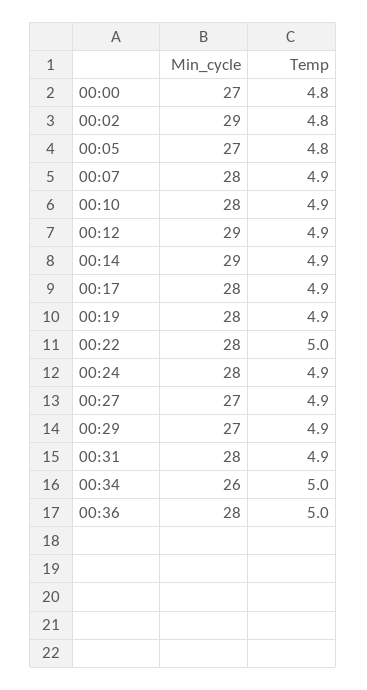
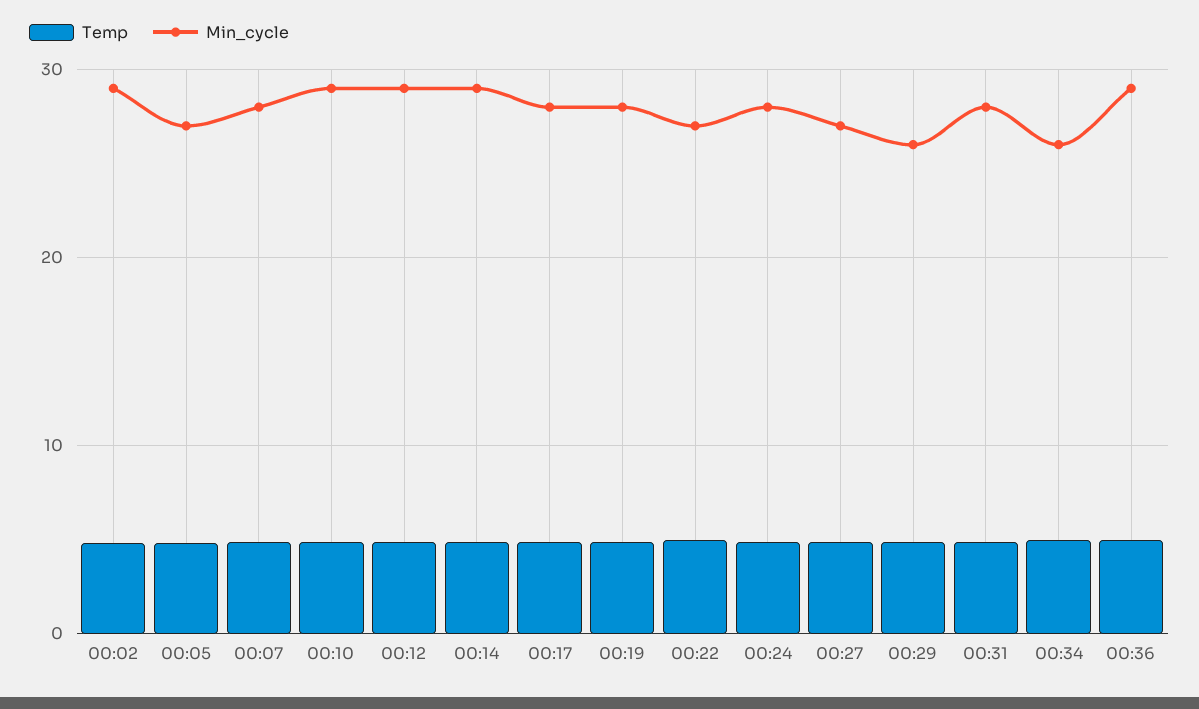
Min_cycle, 00:00: 27 -> none
Temp, 00:00: 4.8 -> none
Min_cycle, 00:10: 28 -> 29
Min_cycle, 00:22: 28 -> 27
Min_cycle, 00:29: 27 -> 26
Min_cycle, 00:36: 28 -> 29

